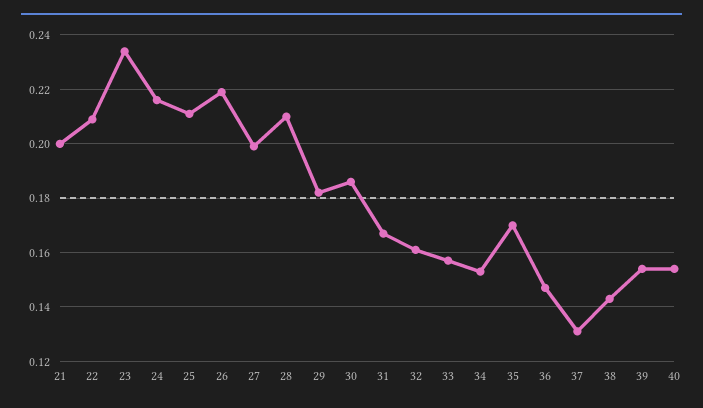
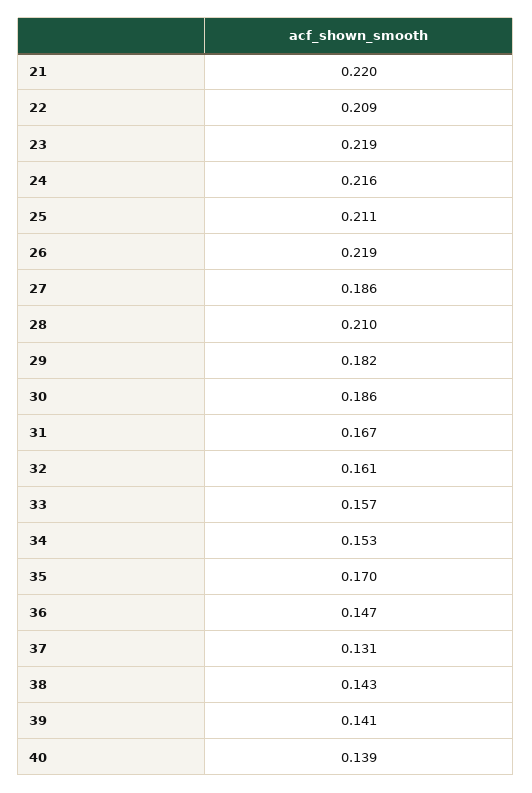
21: 0.2 -> 0.22
23: 0.235 -> 0.219
27: 0.2 -> 0.186
39: 0.155 -> 0.141
40: 0.155 -> 0.139

